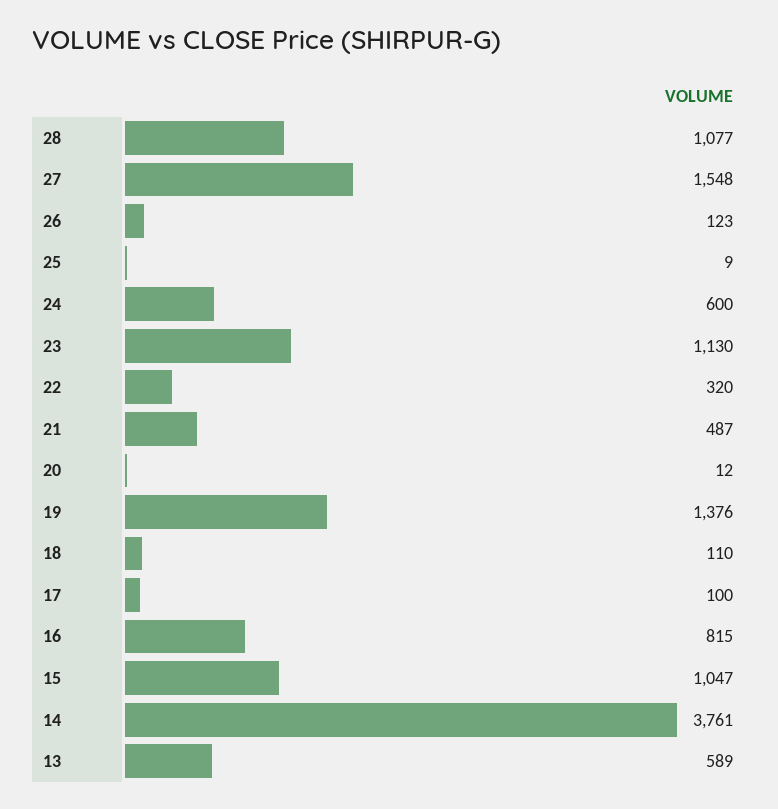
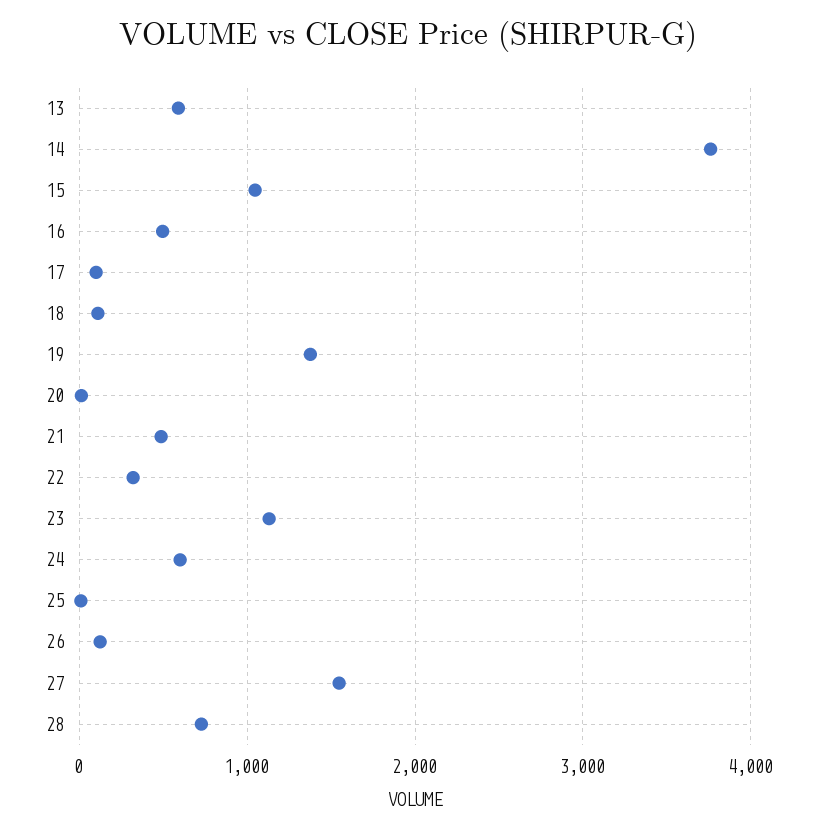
28: 1077 -> 700
16: 815 -> 500

